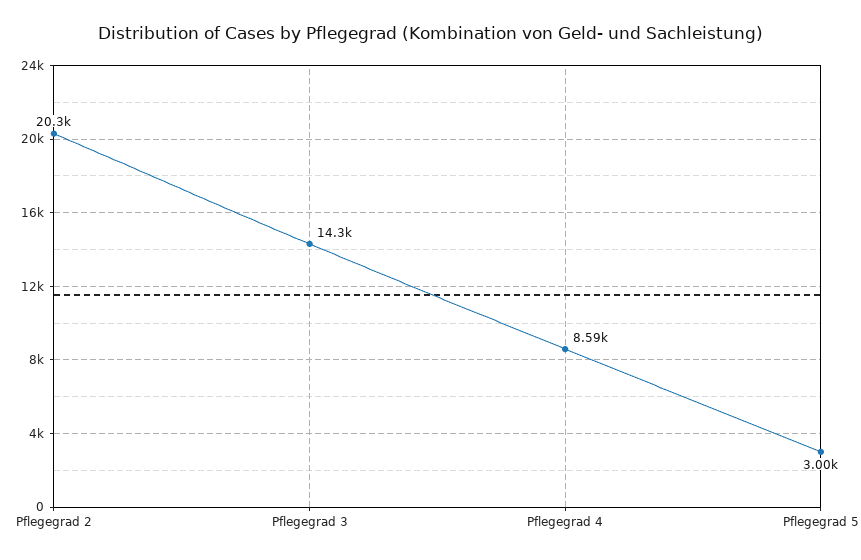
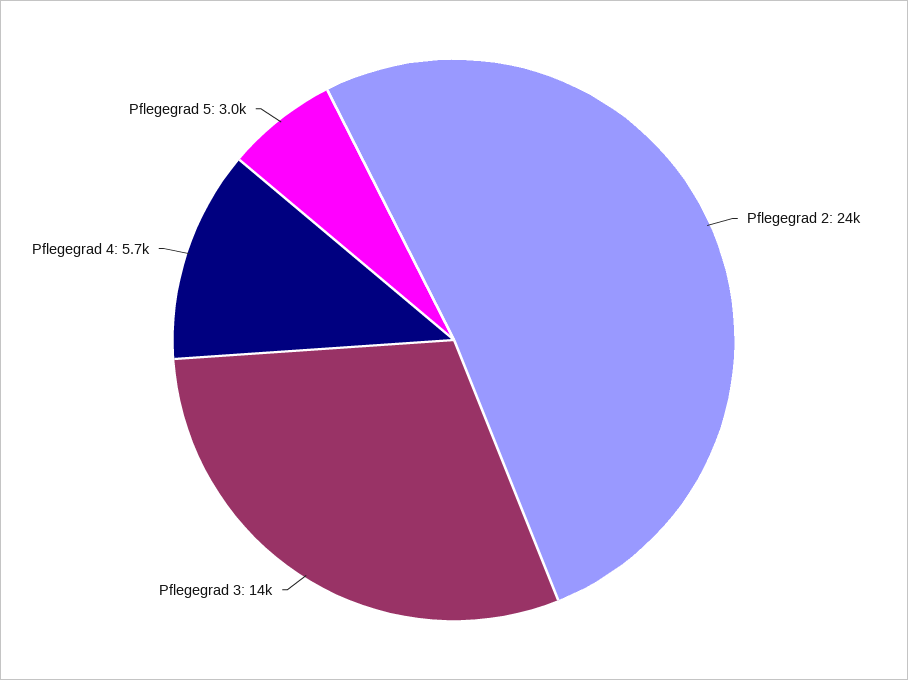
Pflegegrad 2: 20300 -> 24000
Pflegegrad 4: 8590 -> 5700

